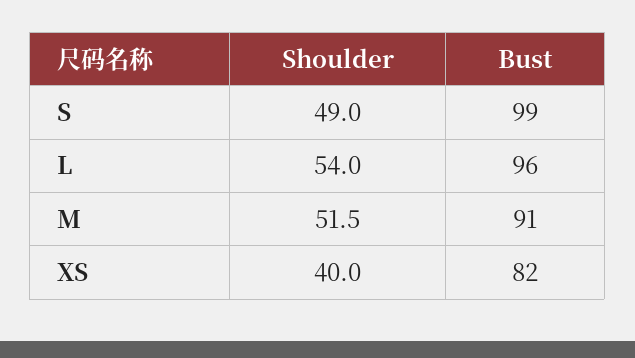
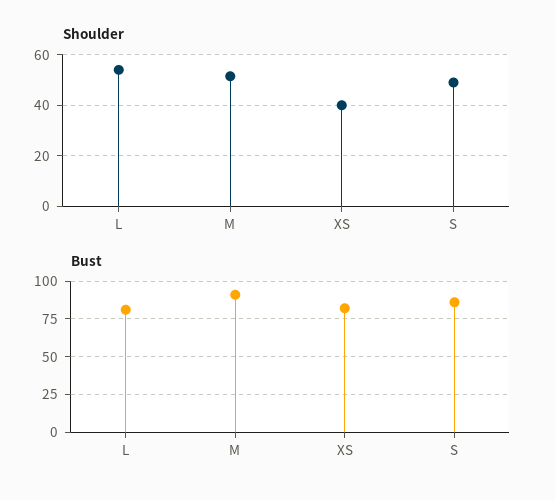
Bust, S: 99 -> 85
Bust, L: 96 -> 80

